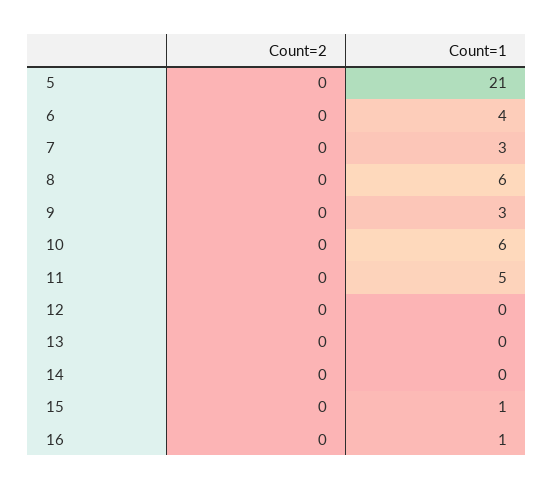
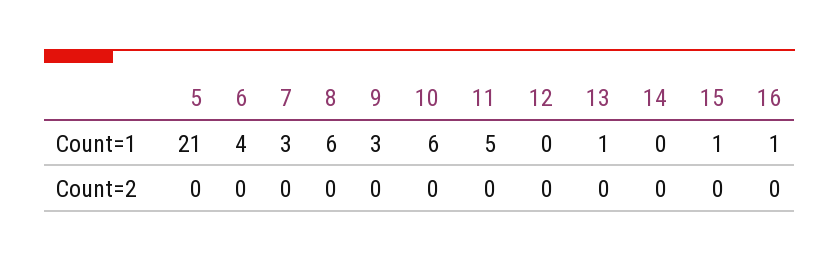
Count=1, 13: 0 -> 1

